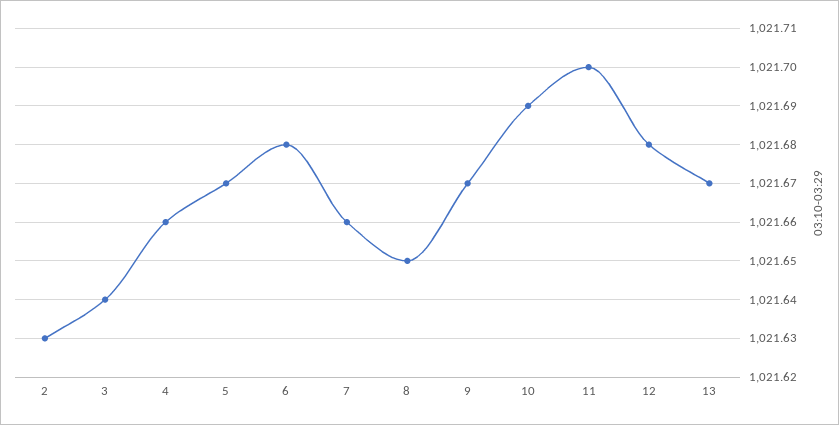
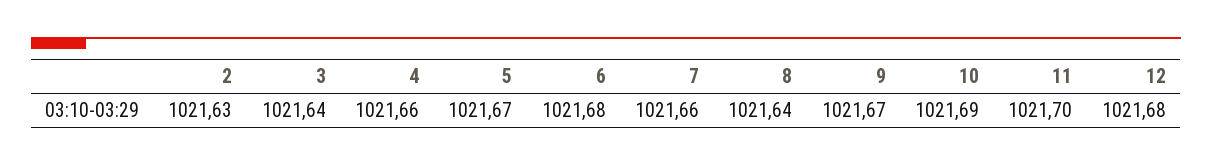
8: 1021.65 -> 1021.64
13: 1021.67 -> none

